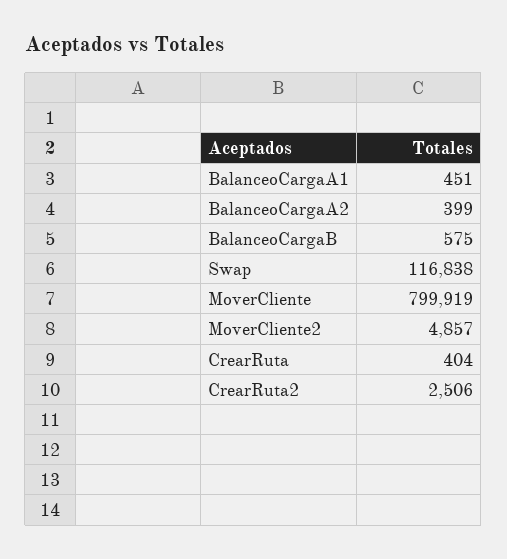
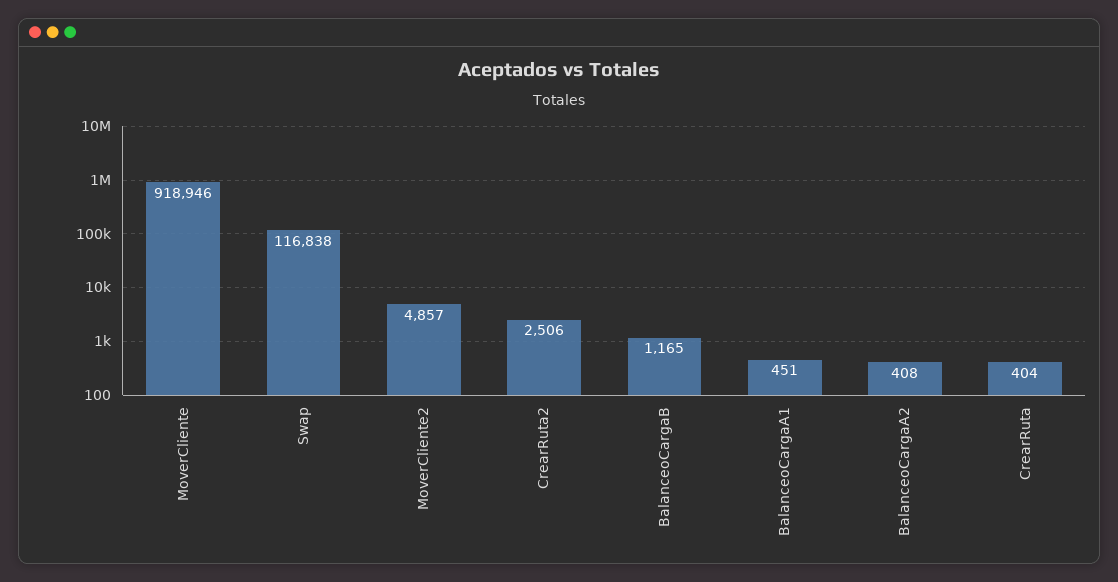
BalanceoCargaA2: 399 -> 408
BalanceoCargaB: 575 -> 1165
MoverCliente: 799919 -> 918946

